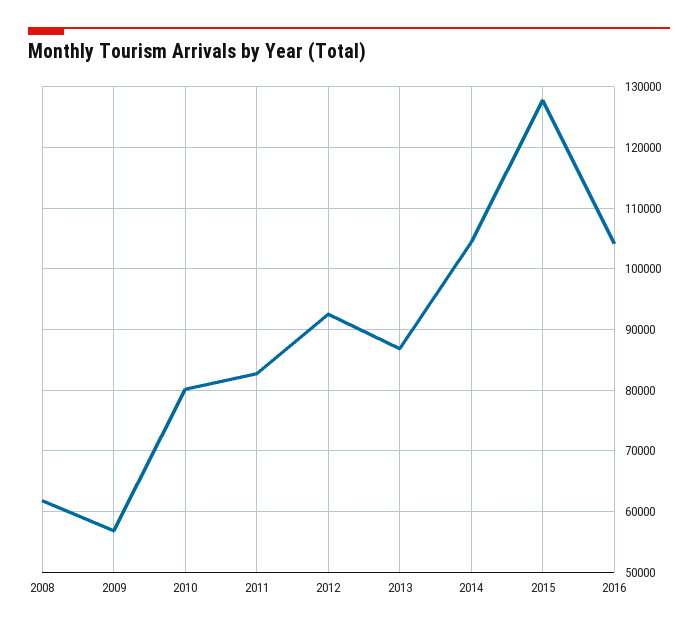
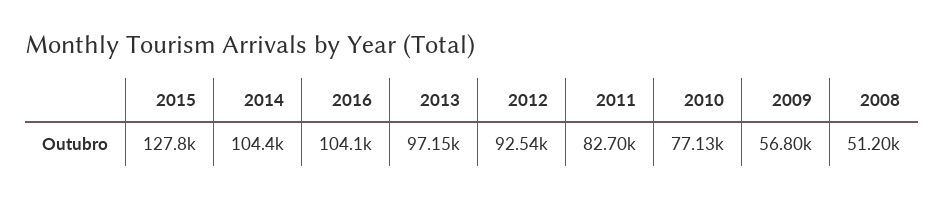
2008: 62000 -> 51200
2010: 80000 -> 77130
2013: 87000 -> 97150

